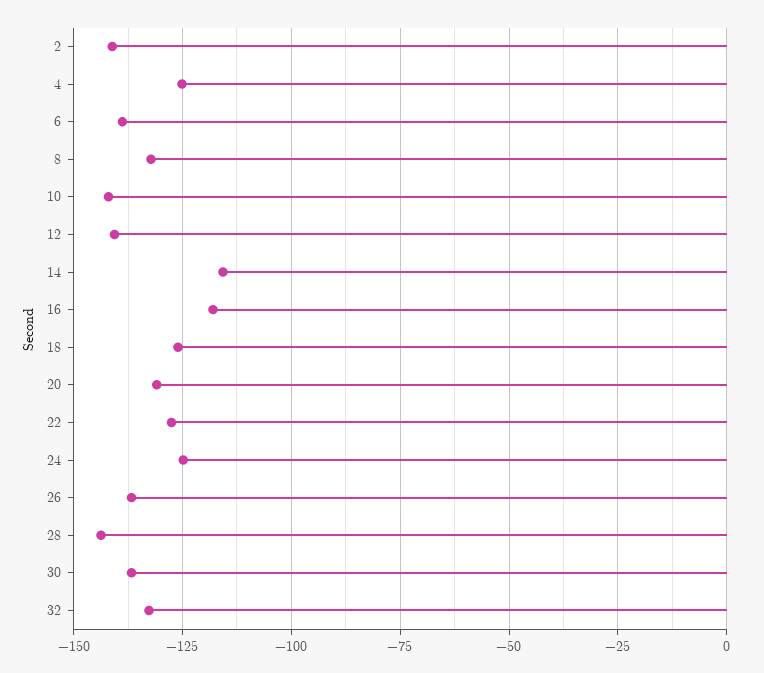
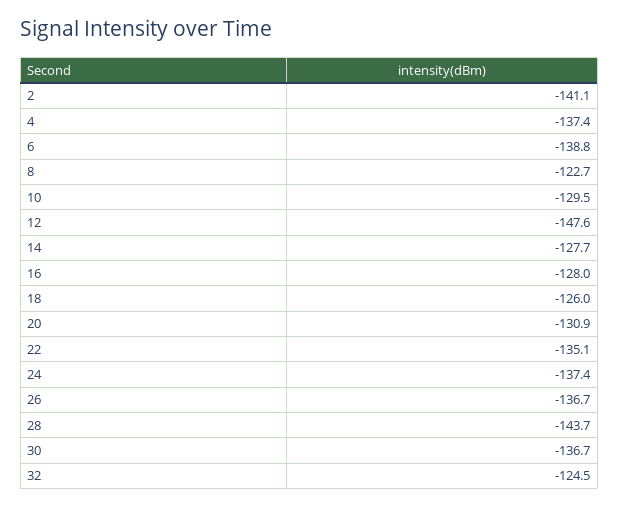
4: -125 -> -137.4
8: -132.5 -> -122.7
10: -142.5 -> -129.5
12: -140 -> -147.6
14: -115 -> -127.7
16: -117.5 -> -128
22: -127.5 -> -135.1
24: -125 -> -137.4
32: -132.5 -> -124.5

